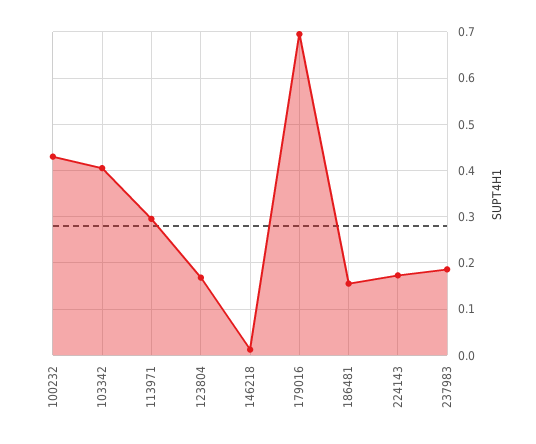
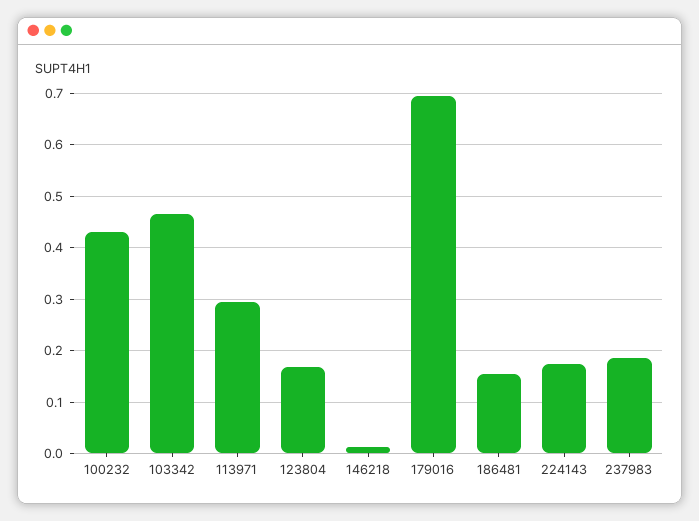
103342: 0.4 -> 0.46

